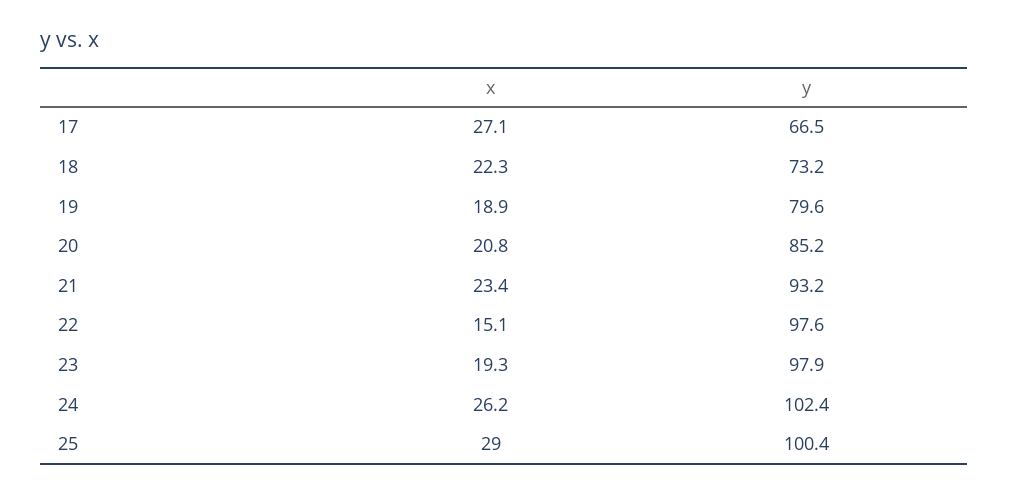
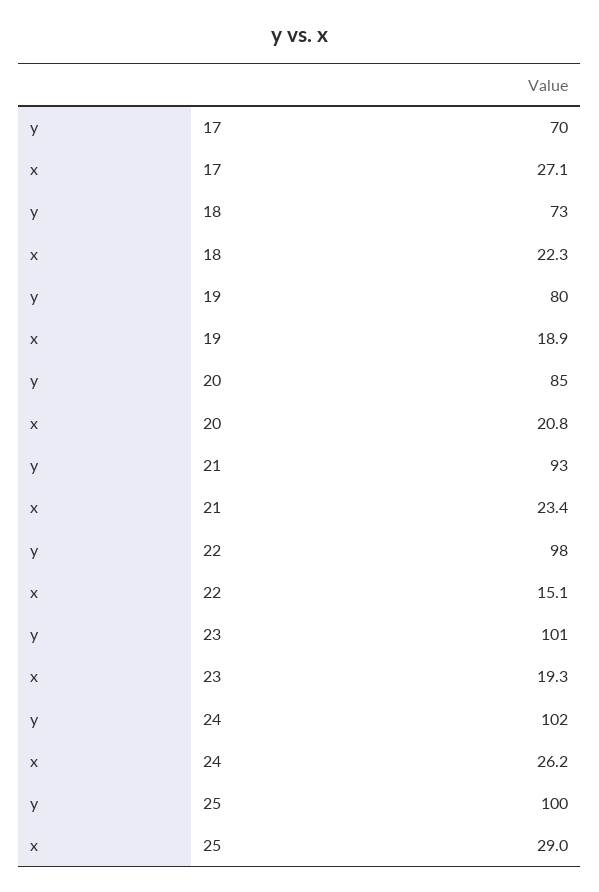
y, 17: 66.5 -> 70
y, 23: 97.9 -> 101

